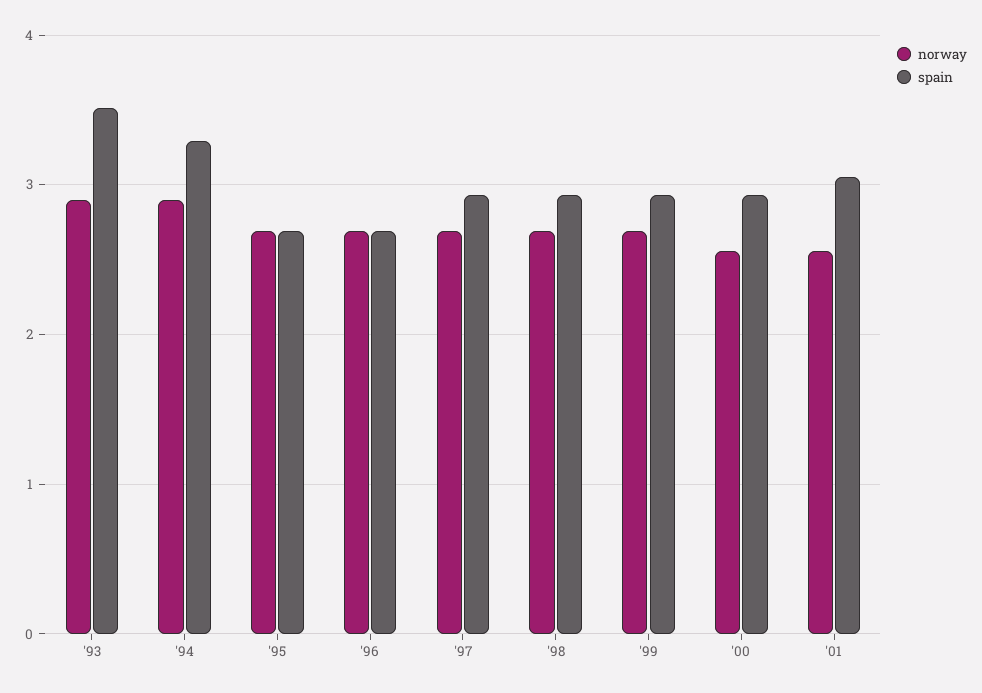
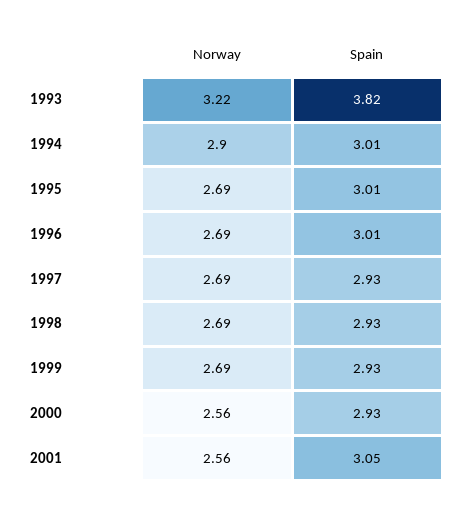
norway, '93: 2.9 -> 3.22
spain, '93: 3.5 -> 3.82
spain, '94: 3.3 -> 3.01
spain, '95: 2.7 -> 3.01
spain, '96: 2.7 -> 3.01

